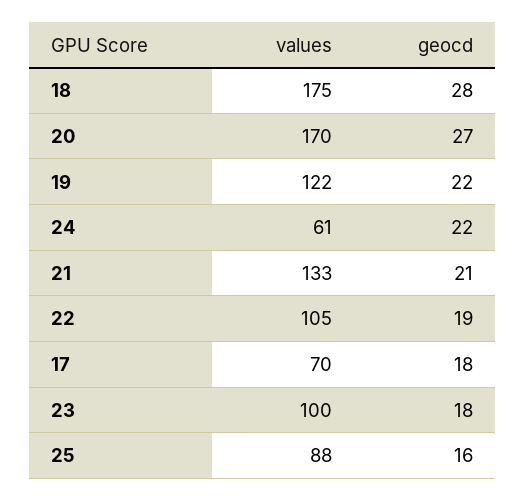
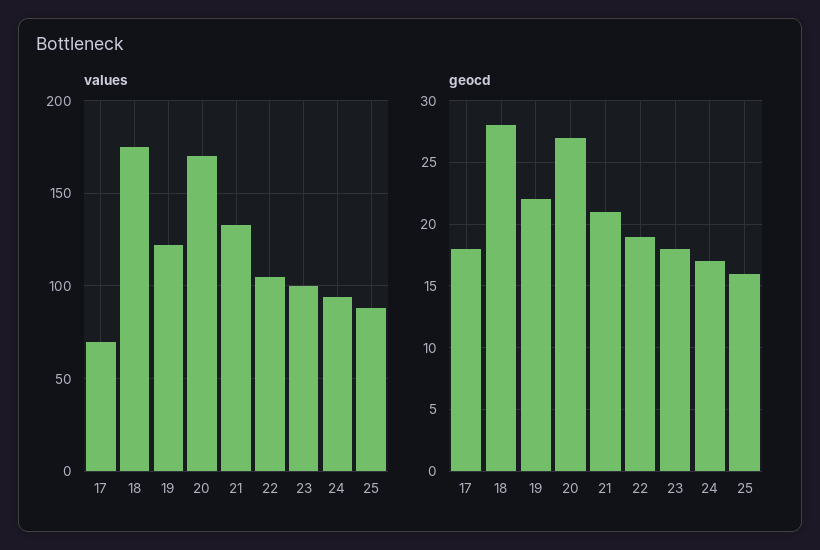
values, 24: 61 -> 95
geocd, 24: 22 -> 17

